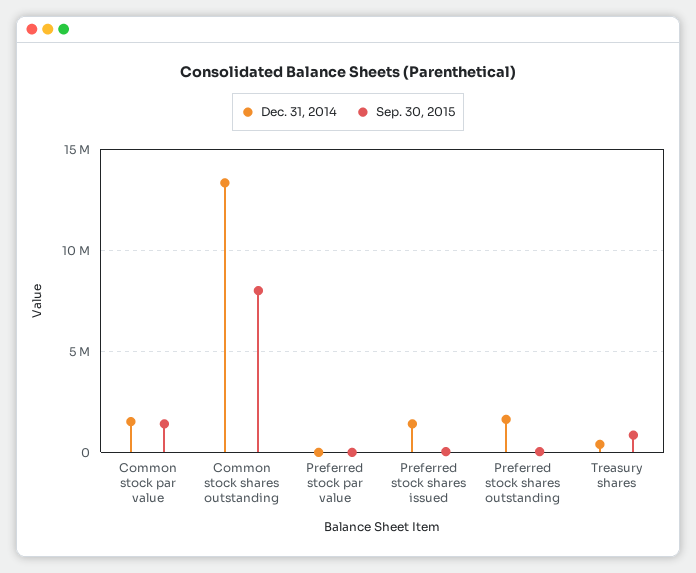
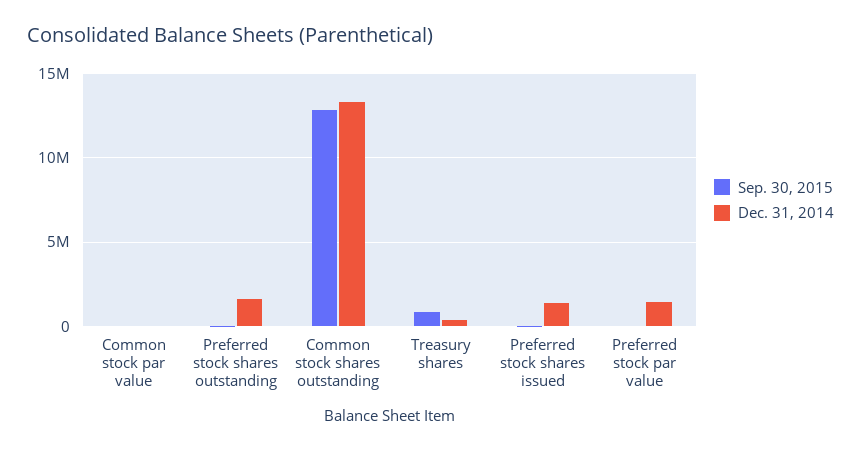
Dec. 31, 2014, Common stock par value: 1500000 -> 0
Sep. 30, 2015, Common stock par value: 1500000 -> 0
Sep. 30, 2015, Common stock shares outstanding: 8000000 -> 13000000
Dec. 31, 2014, Preferred stock par value: 0 -> 1500000

